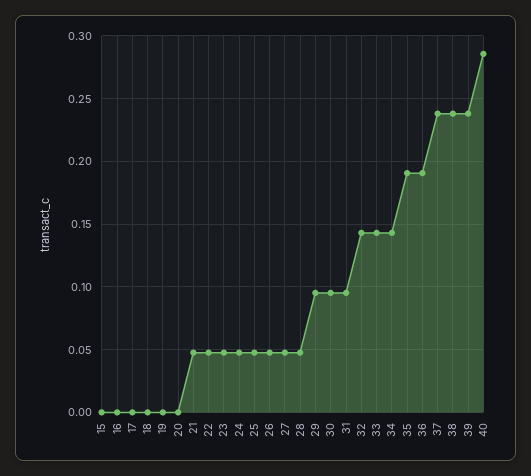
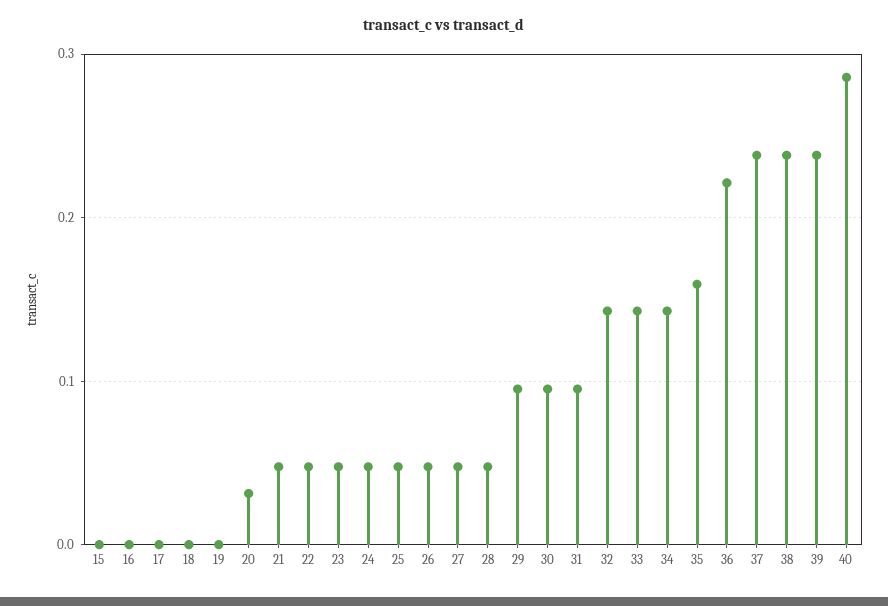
20: 0 -> 0.03
35: 0.19 -> 0.16
36: 0.19 -> 0.22

